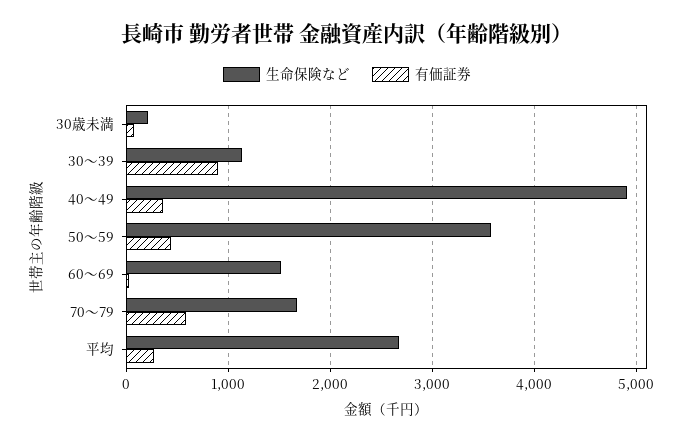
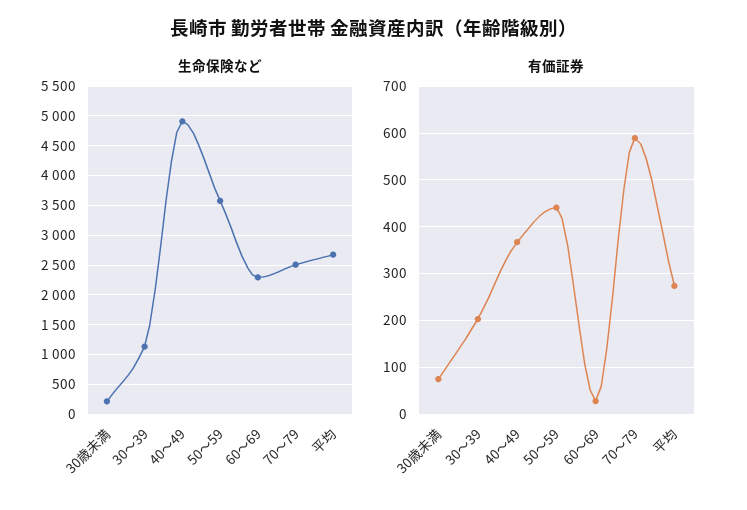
有価証券, 30～39: 900 -> 200
生命保険など, 60～69: 1500 -> 2250
生命保険など, 70～79: 1700 -> 2500

